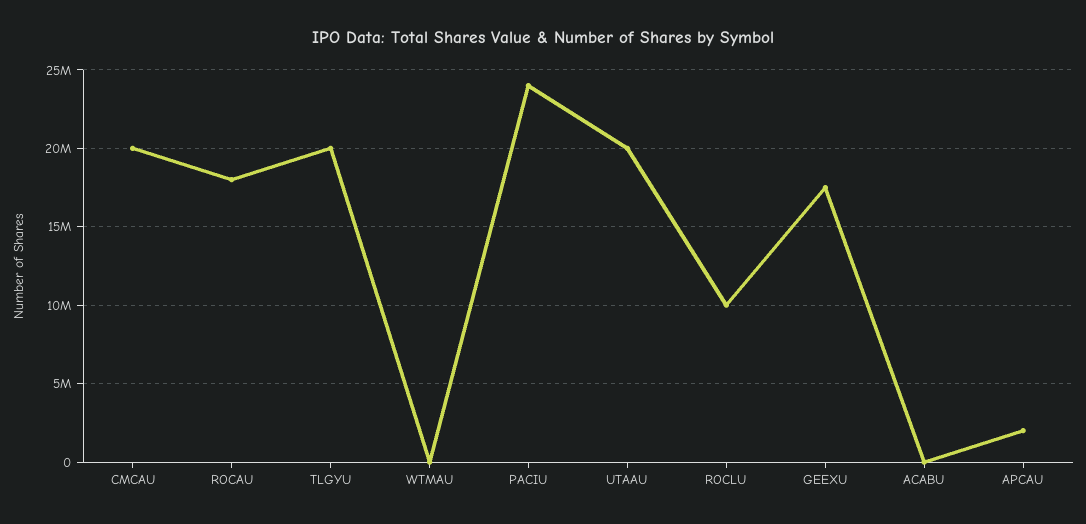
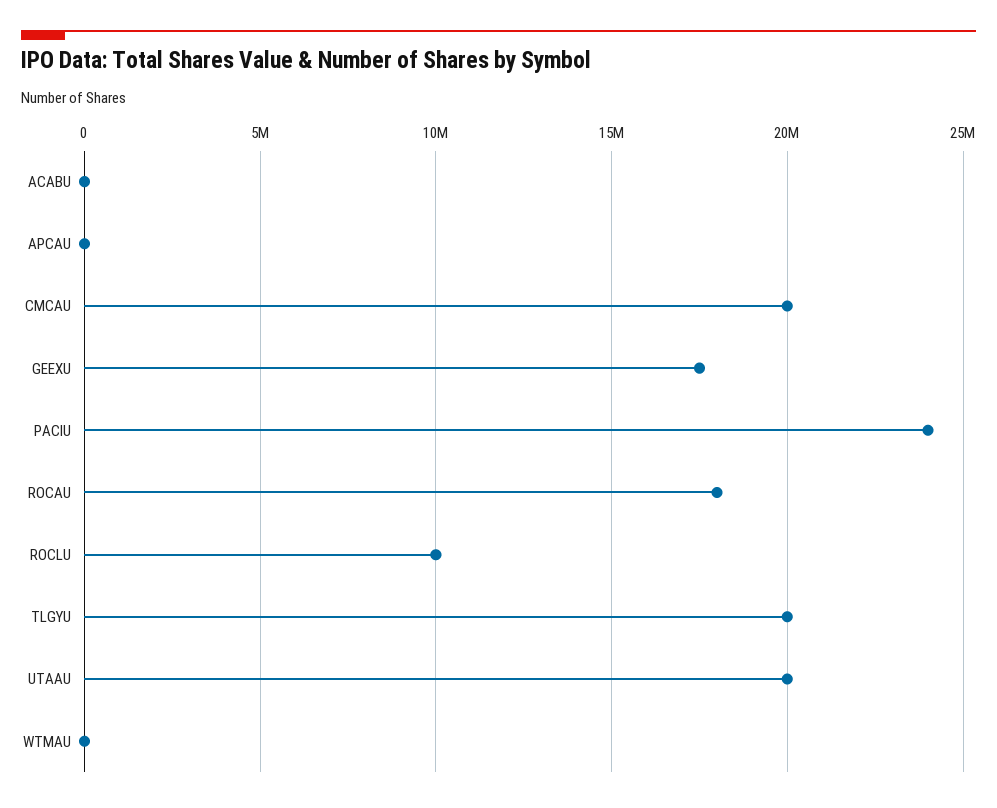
APCAU: 2000000 -> 0

